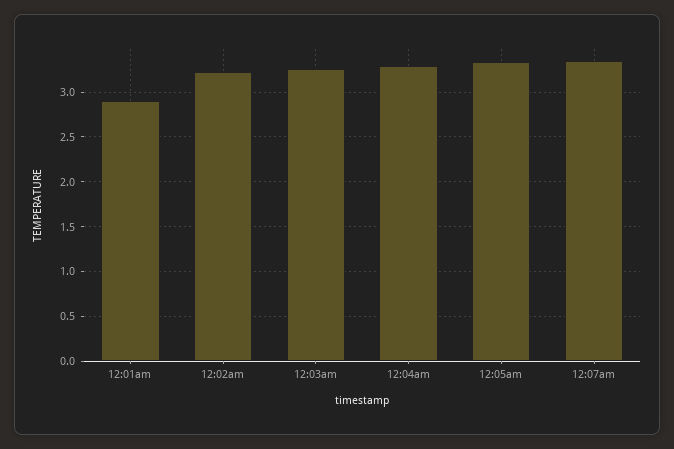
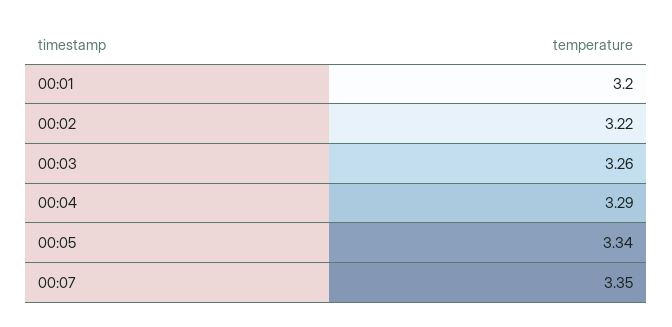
12:01am: 2.9 -> 3.2

